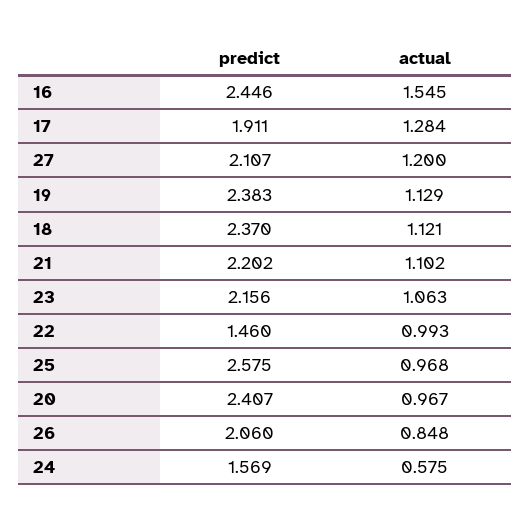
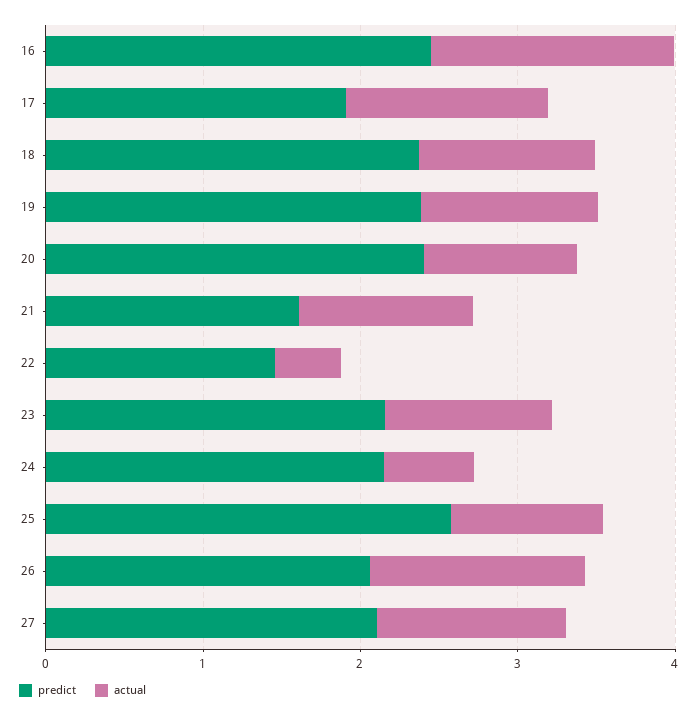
predict, 21: 2.202 -> 1.6
actual, 22: 0.993 -> 0.4
actual, 26: 0.848 -> 1.4
predict, 24: 1.569 -> 2.2

